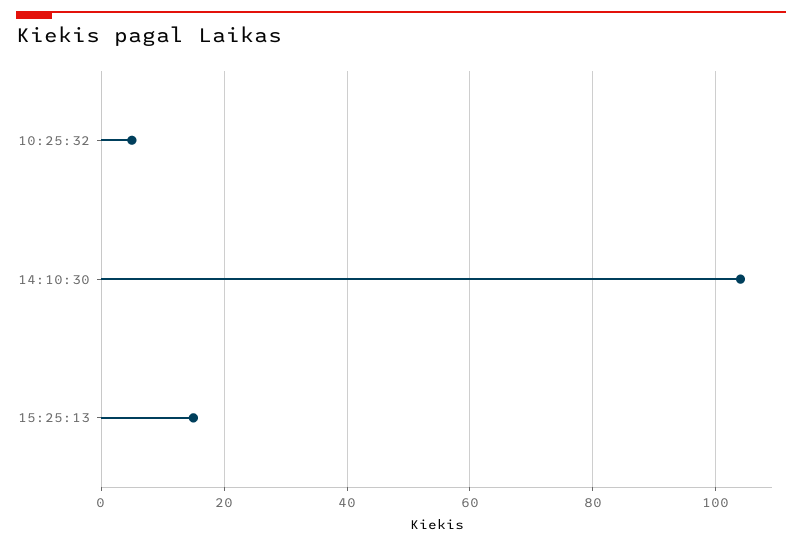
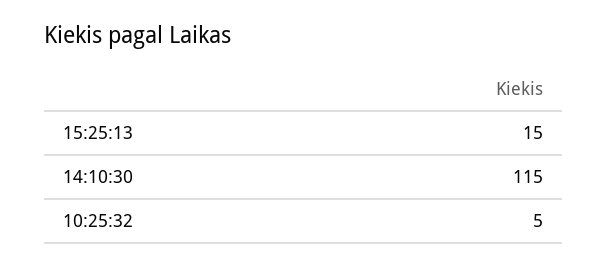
14:10:30: 105 -> 115

